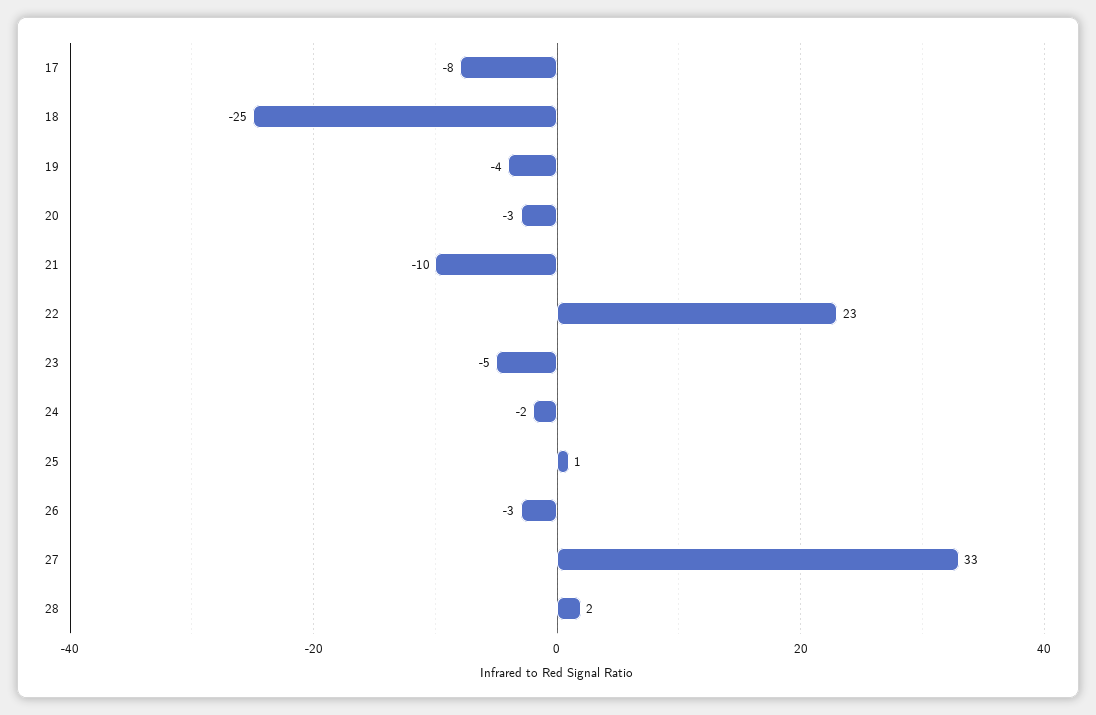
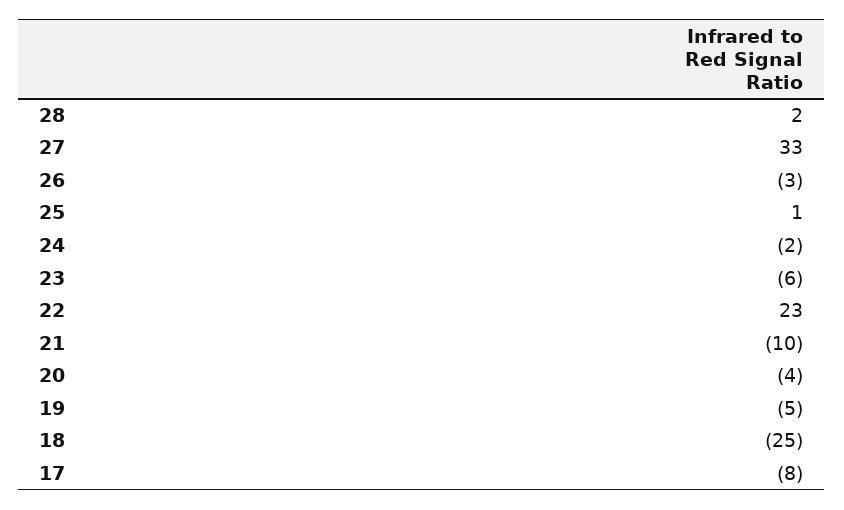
19: -4 -> -5
20: -3 -> -4
23: -5 -> -6

